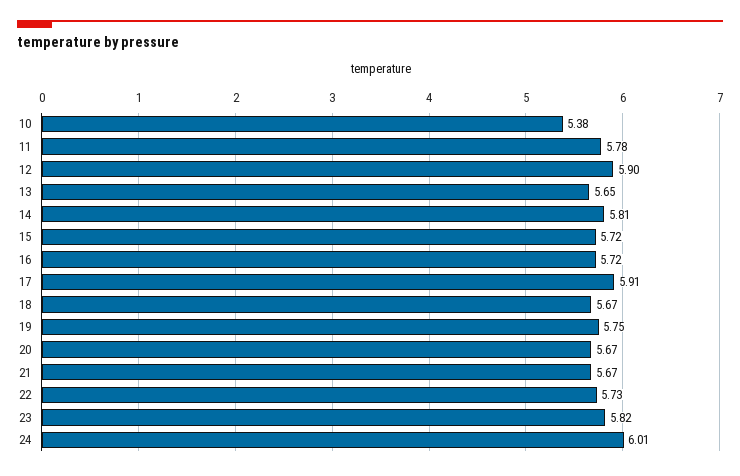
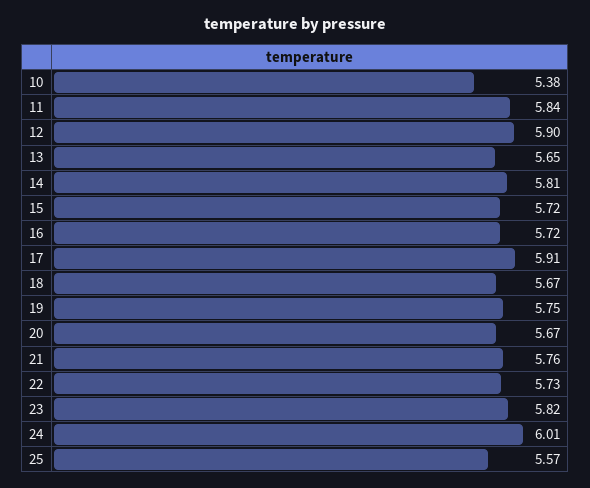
11: 5.78 -> 5.84
21: 5.67 -> 5.76
25: none -> 5.57

